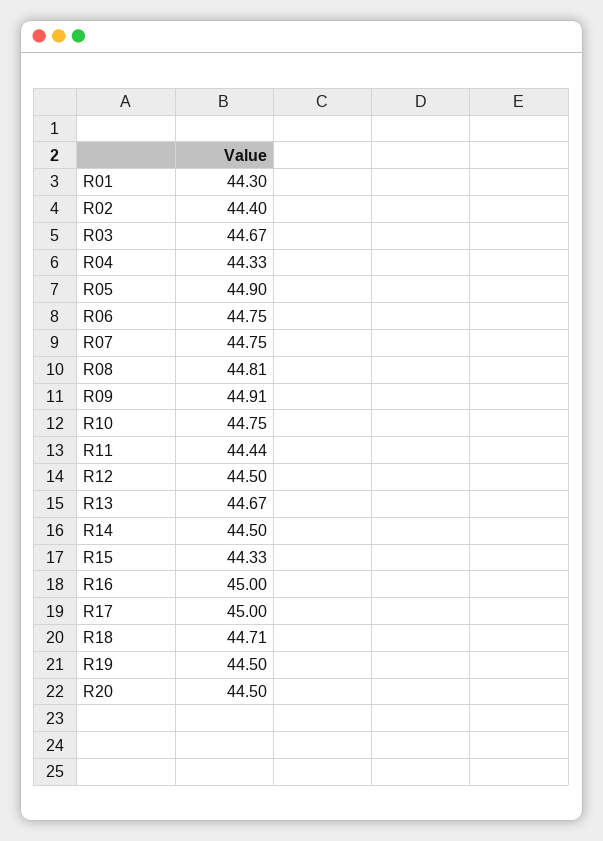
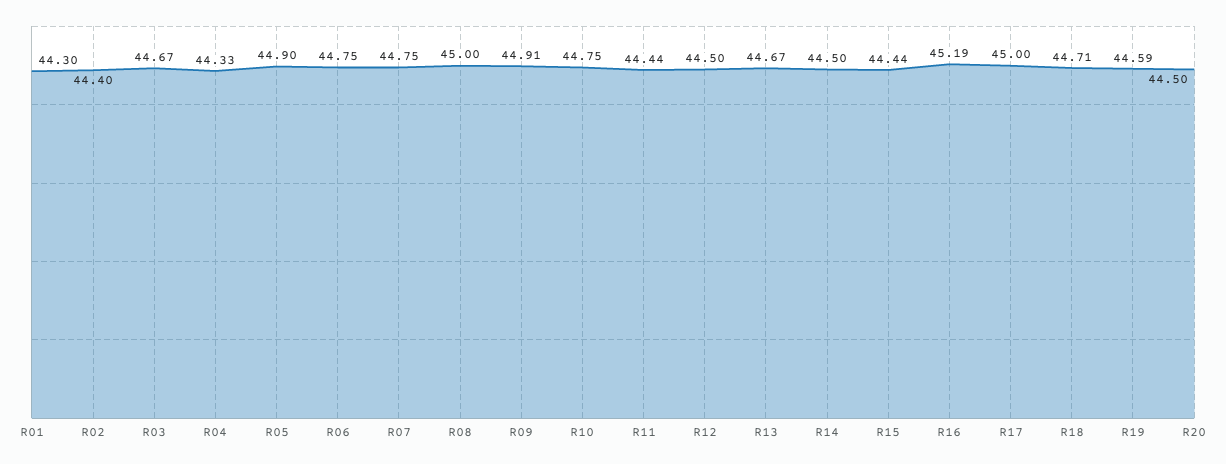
R08: 44.81 -> 45
R15: 44.33 -> 44.44
R16: 45 -> 45.19
R19: 44.5 -> 44.59

